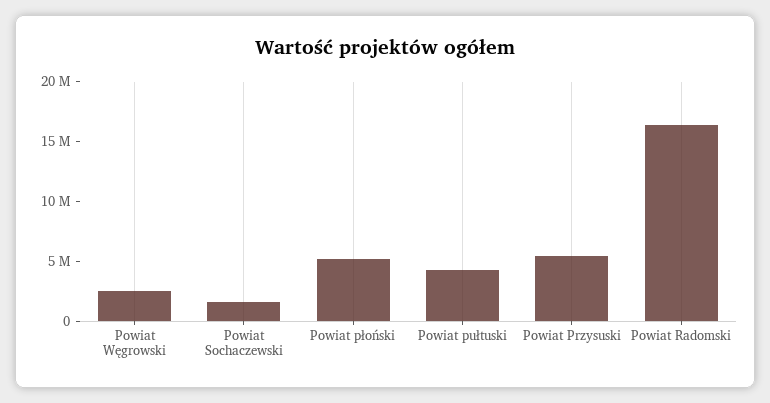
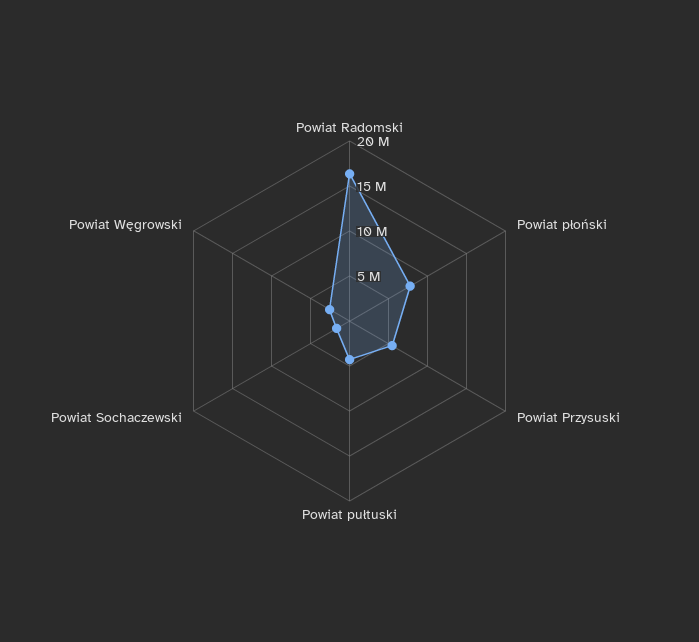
Powiat płoński: 5000000 -> 8000000

